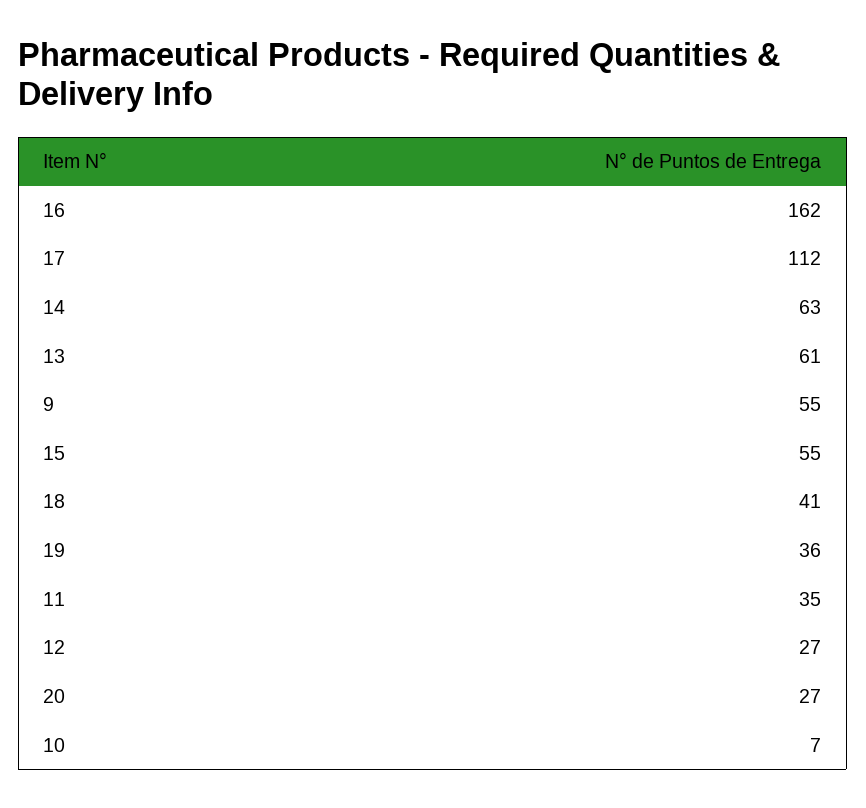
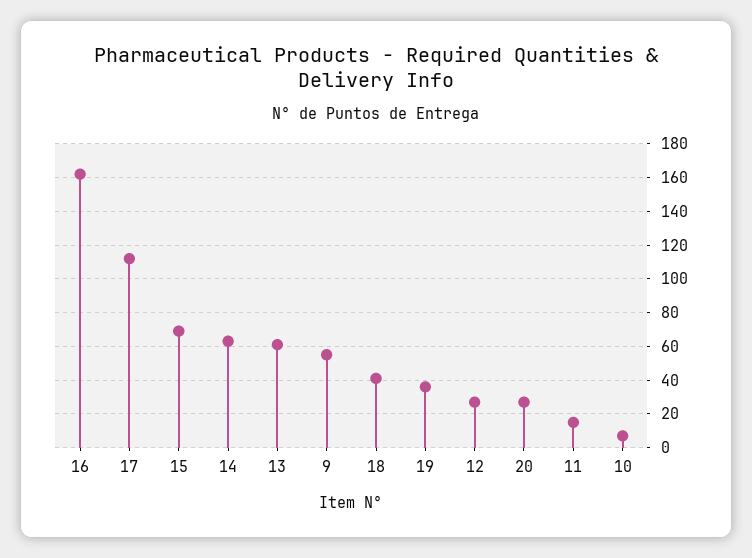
15: 55 -> 70
11: 35 -> 15

